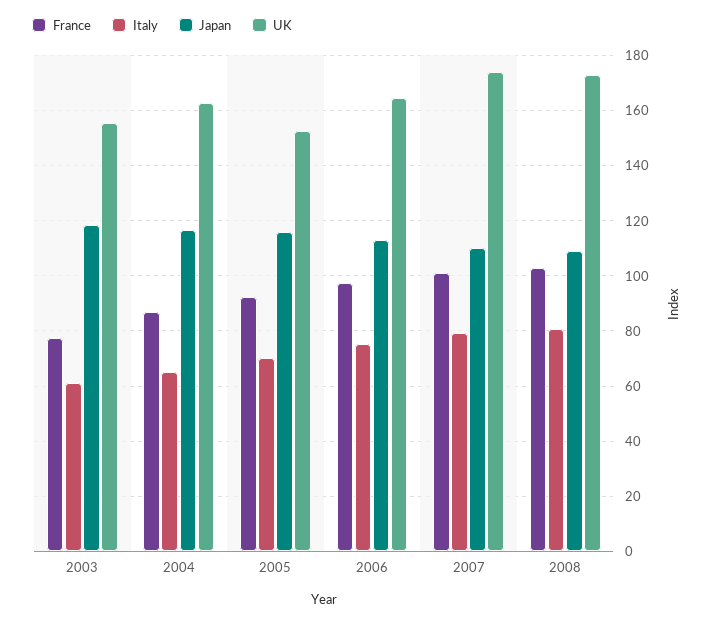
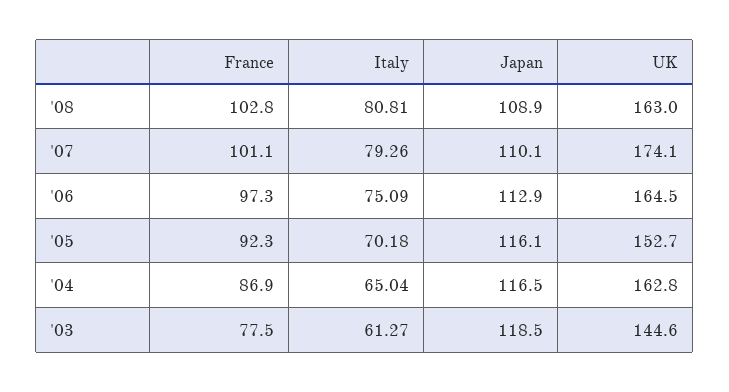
UK, 2003: 155 -> 144.6
UK, 2008: 172.5 -> 163

